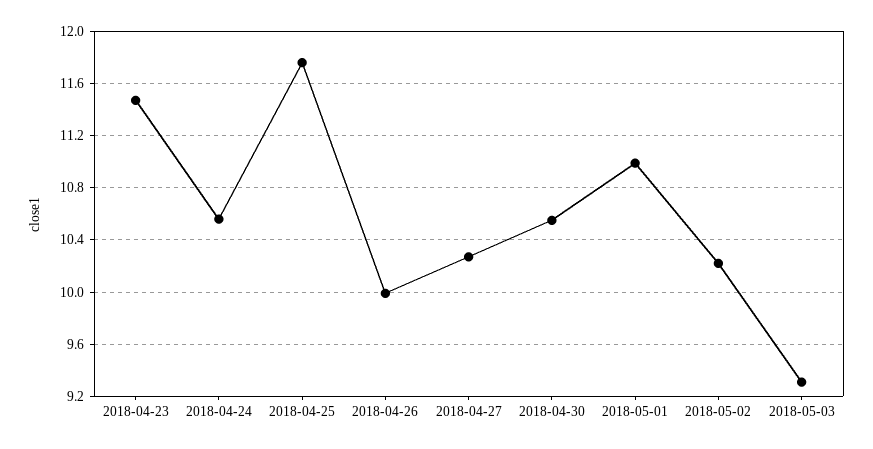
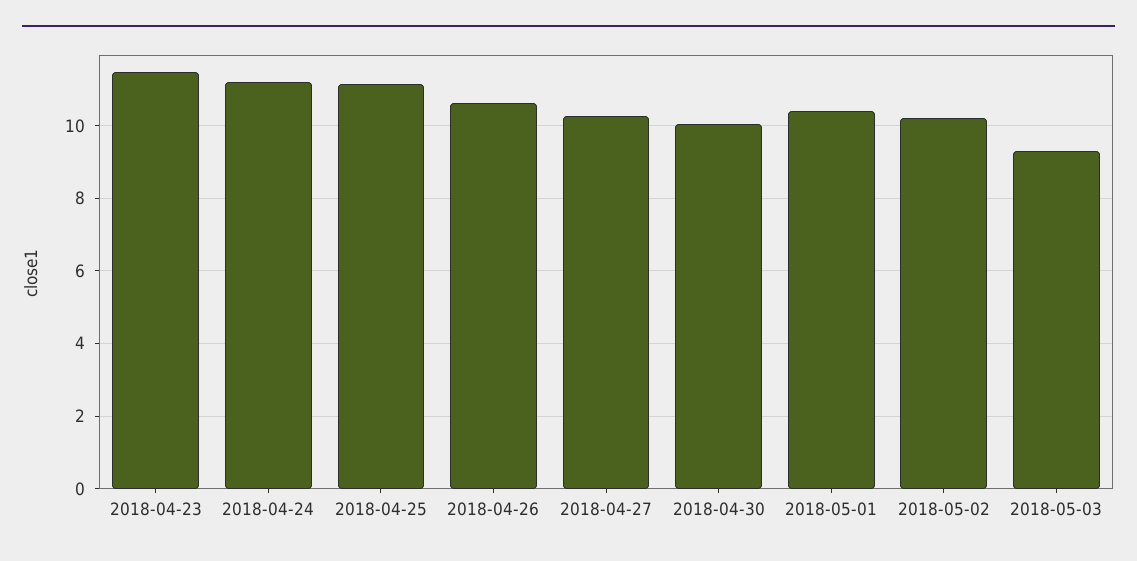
2018-04-24: 10.55 -> 11.2
2018-04-25: 11.75 -> 11.2
2018-04-26: 10 -> 10.6
2018-04-30: 10.55 -> 10
2018-05-01: 11 -> 10.4

